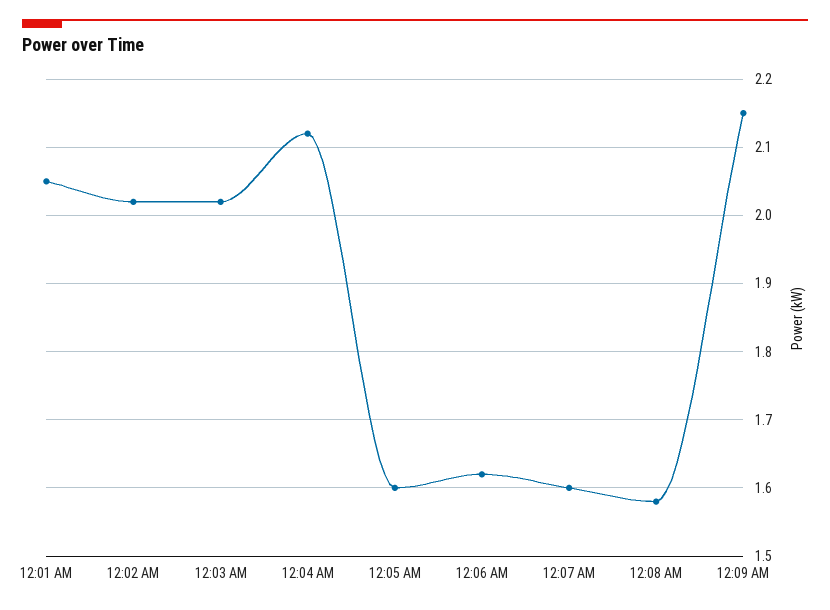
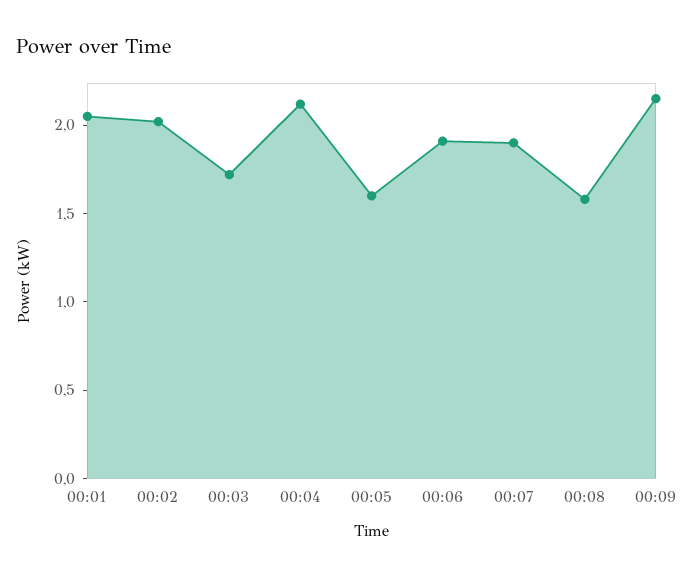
12:03 AM: 2.02 -> 1.7
12:06 AM: 1.62 -> 1.9
12:07 AM: 1.6 -> 1.9

